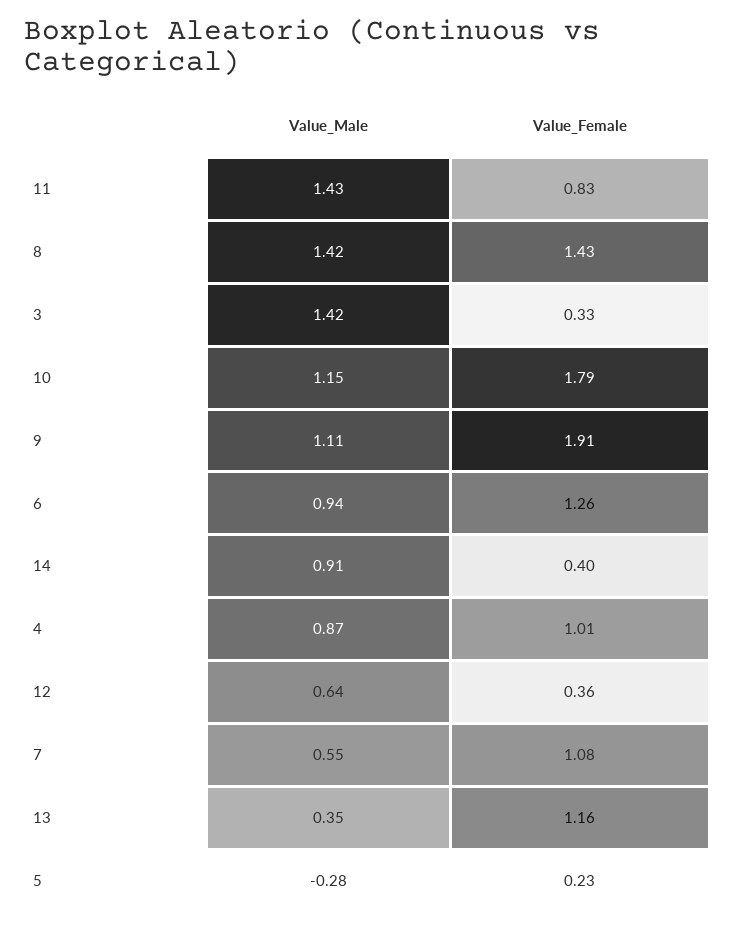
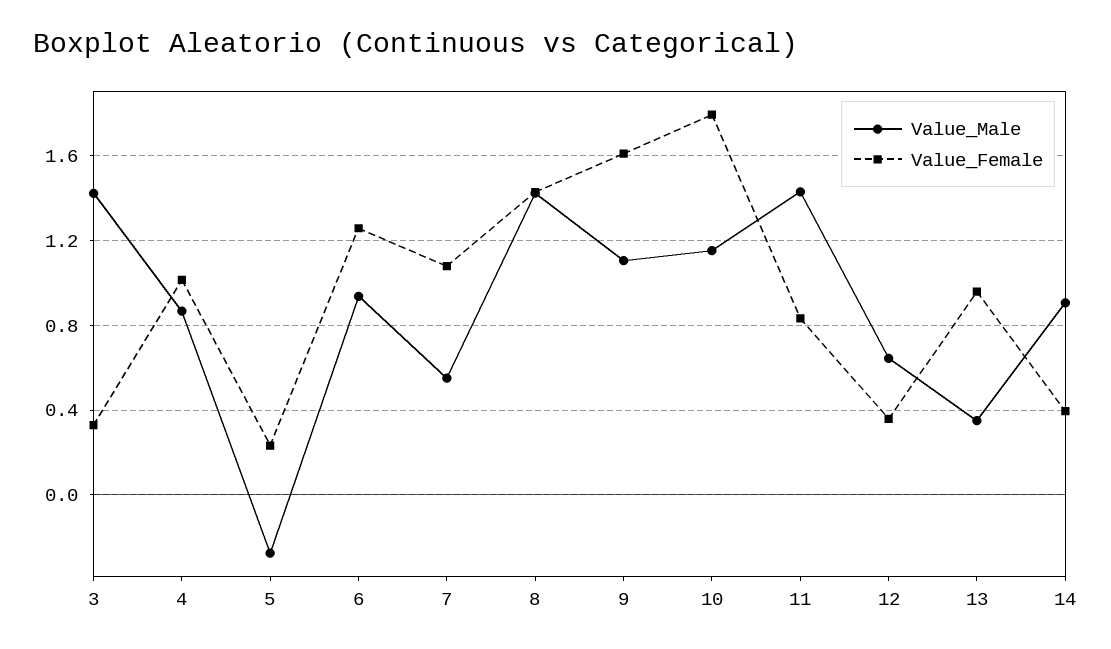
Value_Female, 9: 1.91 -> 1.6
Value_Female, 13: 1.16 -> 0.95

